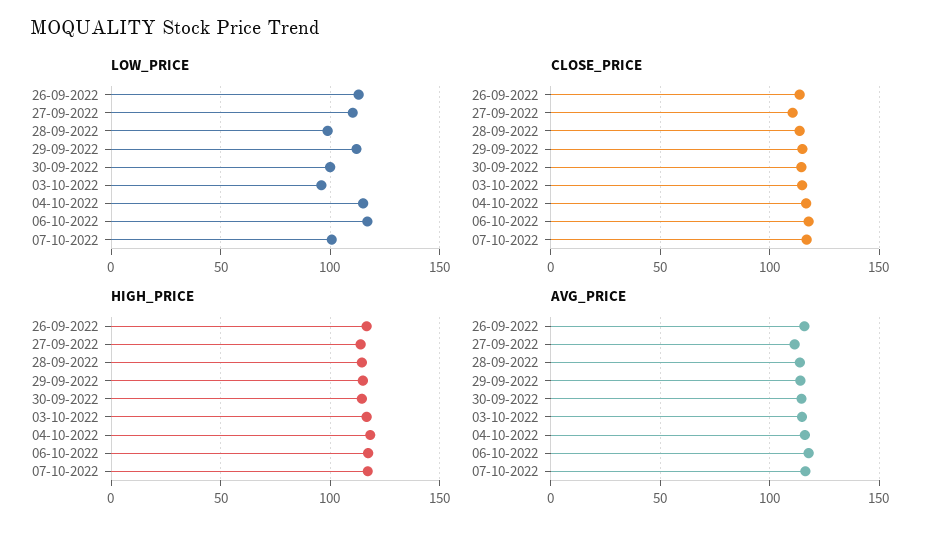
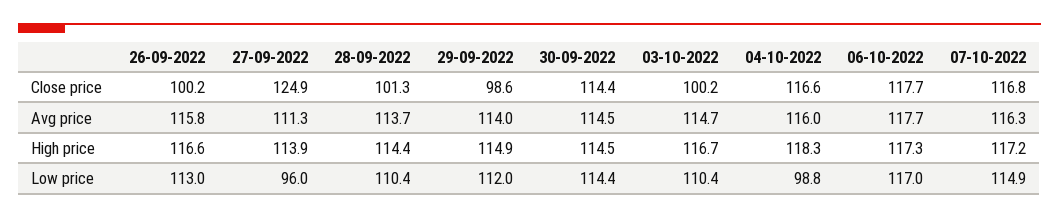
LOW_PRICE, 27-09-2022: 110 -> 96
LOW_PRICE, 28-09-2022: 100 -> 110.4
LOW_PRICE, 30-09-2022: 100 -> 114.4
LOW_PRICE, 03-10-2022: 95 -> 110.4
LOW_PRICE, 04-10-2022: 115 -> 98.8
LOW_PRICE, 07-10-2022: 100 -> 114.9
CLOSE_PRICE, 26-09-2022: 115 -> 100.2
CLOSE_PRICE, 27-09-2022: 110 -> 124.9
CLOSE_PRICE, 28-09-2022: 115 -> 101.3
CLOSE_PRICE, 29-09-2022: 115 -> 98.6
CLOSE_PRICE, 03-10-2022: 115 -> 100.2

